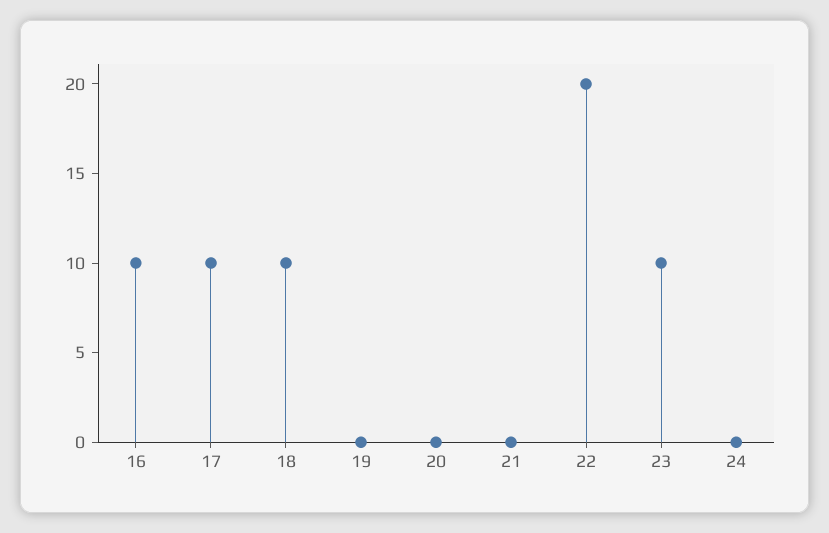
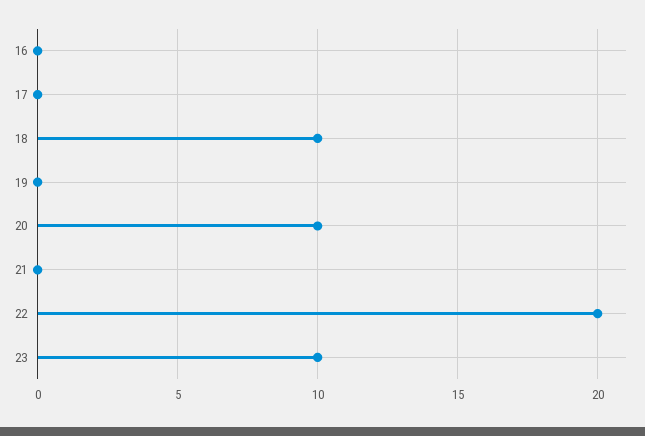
16: 10 -> 0
17: 10 -> 0
20: 0 -> 10
24: 0 -> none

